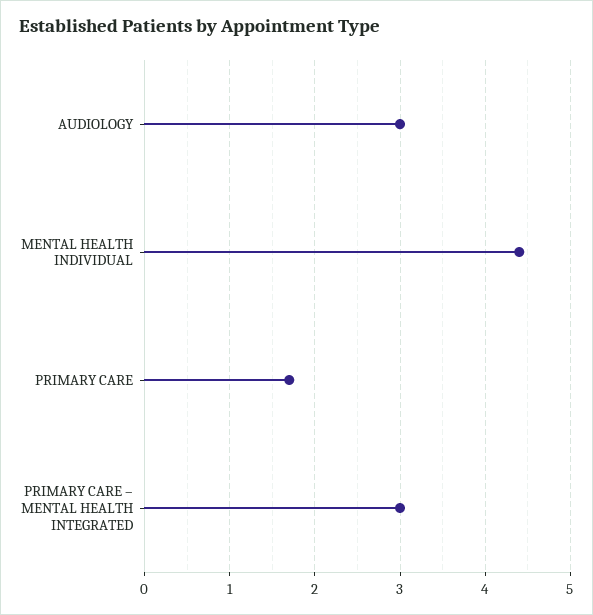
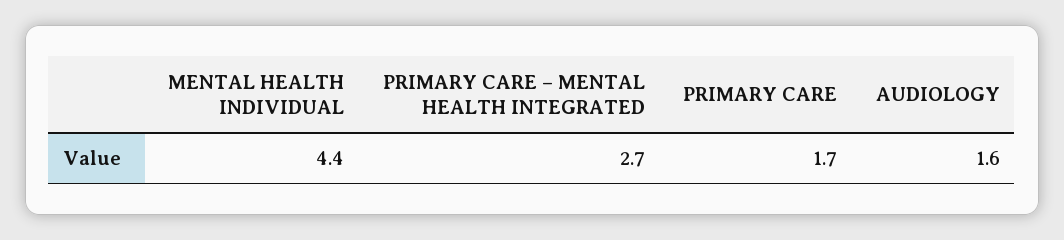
AUDIOLOGY: 3 -> 1.6
PRIMARY CARE – MENTAL HEALTH INTEGRATED: 3 -> 2.7

